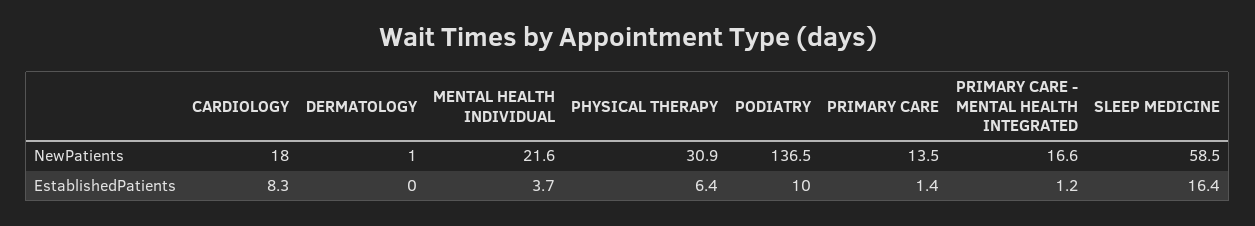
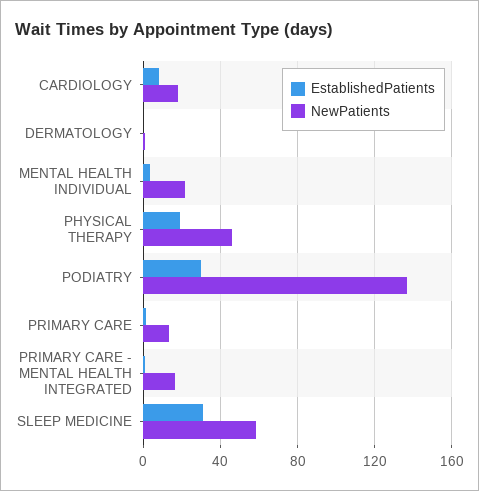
NewPatients, PHYSICAL THERAPY: 30.9 -> 45
EstablishedPatients, PHYSICAL THERAPY: 6.4 -> 20
EstablishedPatients, PODIATRY: 10 -> 30
EstablishedPatients, SLEEP MEDICINE: 16.4 -> 30

